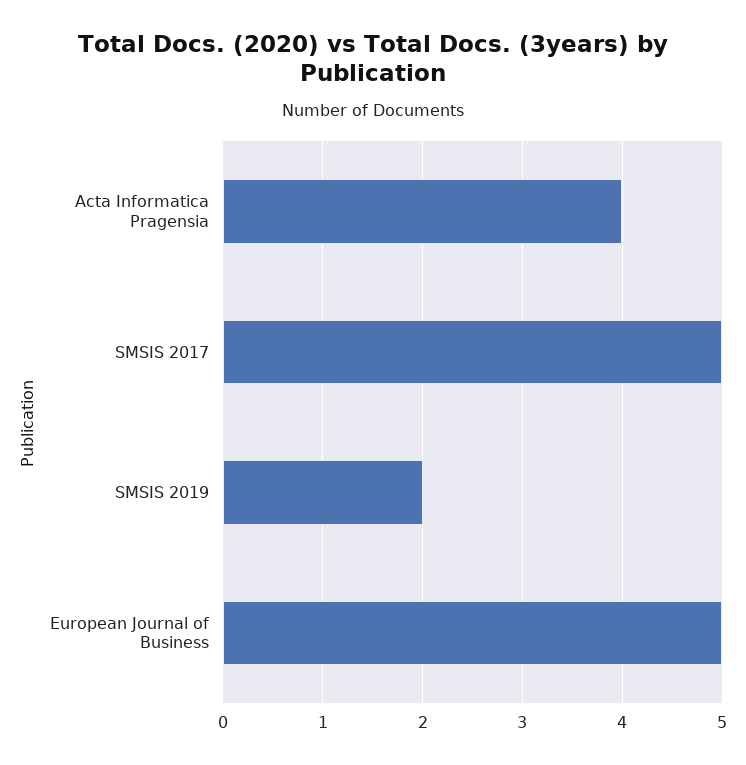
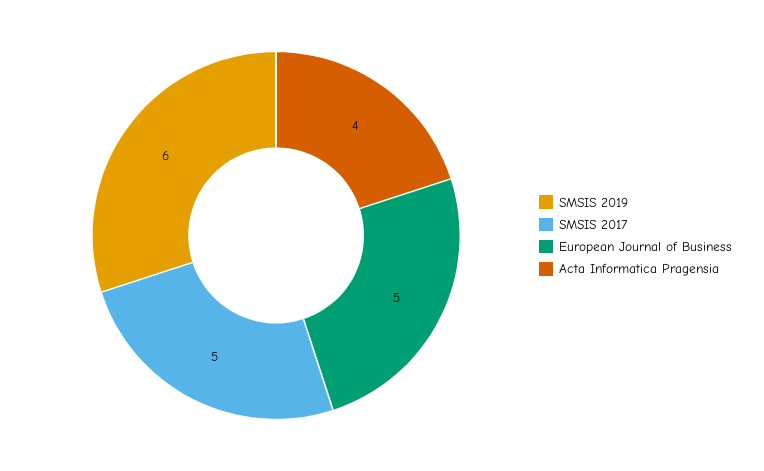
SMSIS 2019: 2 -> 6

